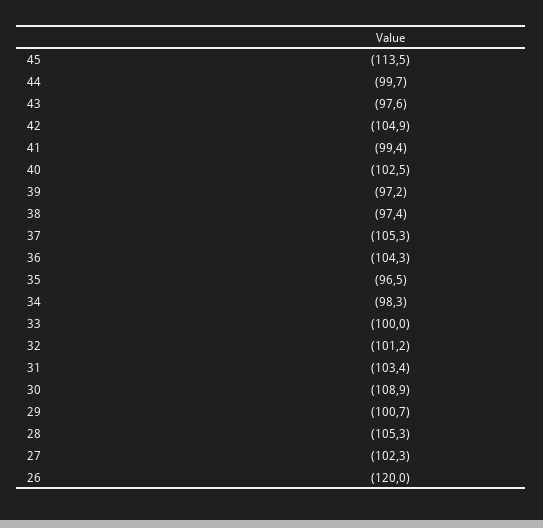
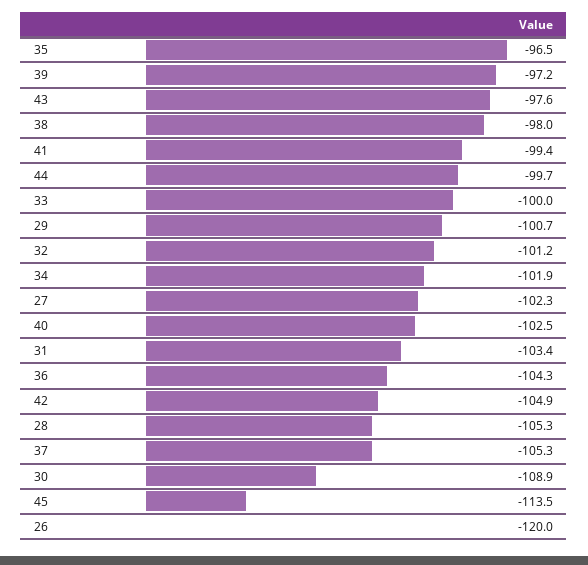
38: -97.4 -> -98
34: -98.3 -> -101.9

